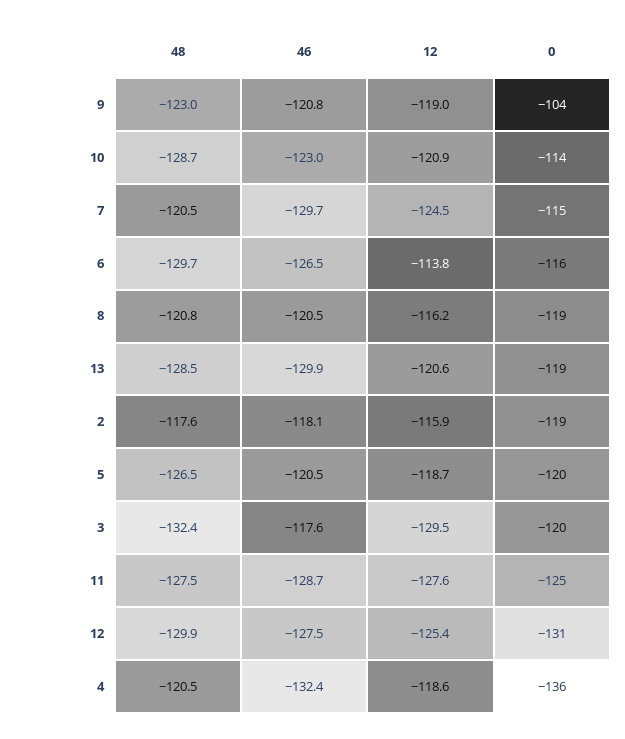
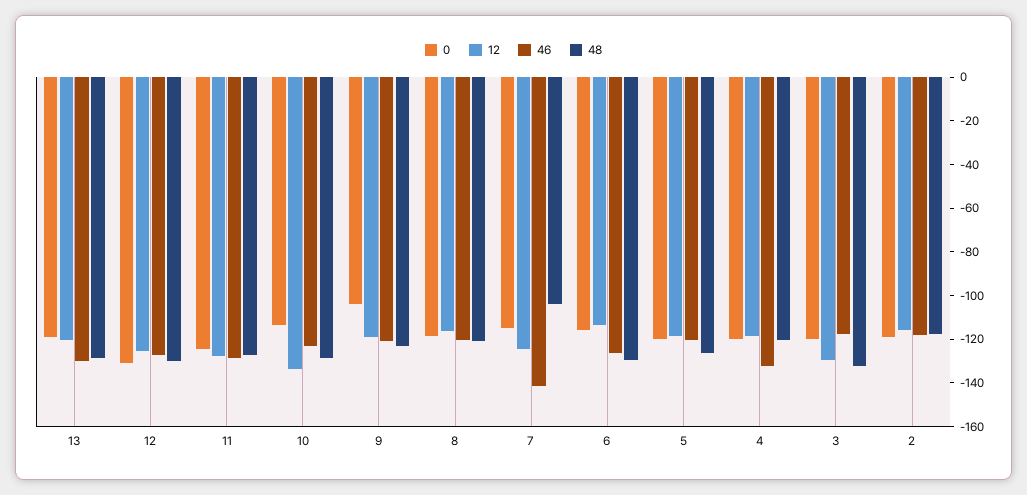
12, 10: -120.9 -> -135
48, 7: -120.5 -> -105
46, 7: -129.7 -> -140
0, 4: -136 -> -120

